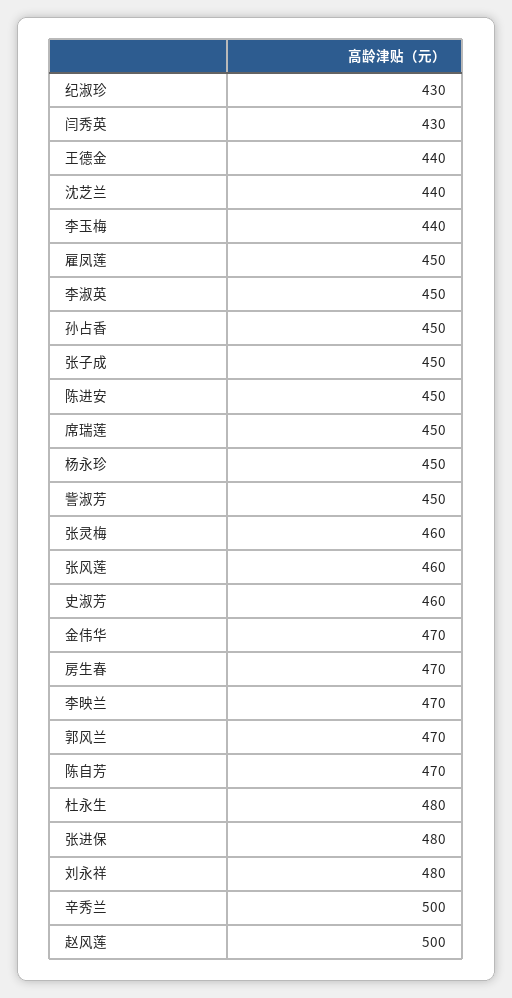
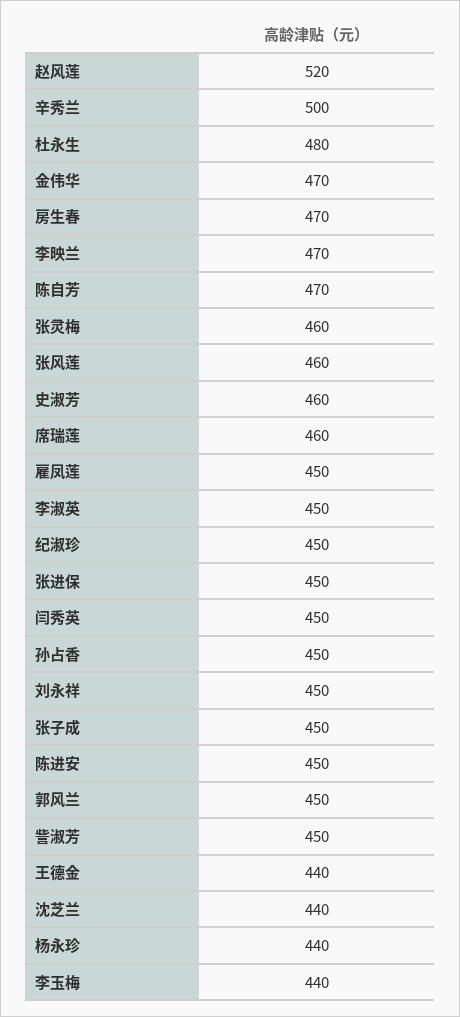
纪淑珍: 430 -> 450
闫秀英: 430 -> 450
席瑞莲: 450 -> 460
杨永珍: 450 -> 440
郭风兰: 470 -> 450
张进保: 480 -> 450
刘永祥: 480 -> 450
赵风莲: 500 -> 520

